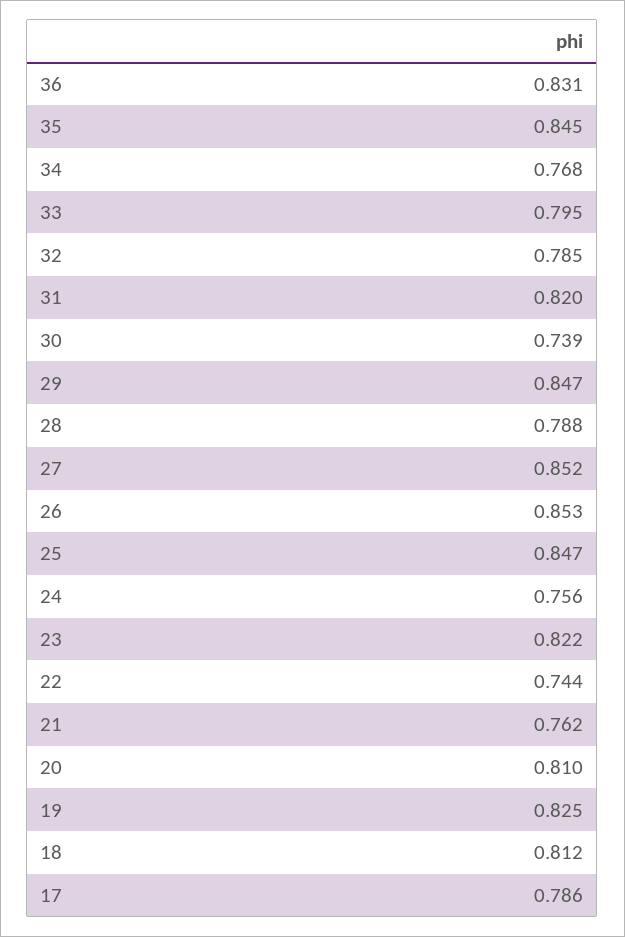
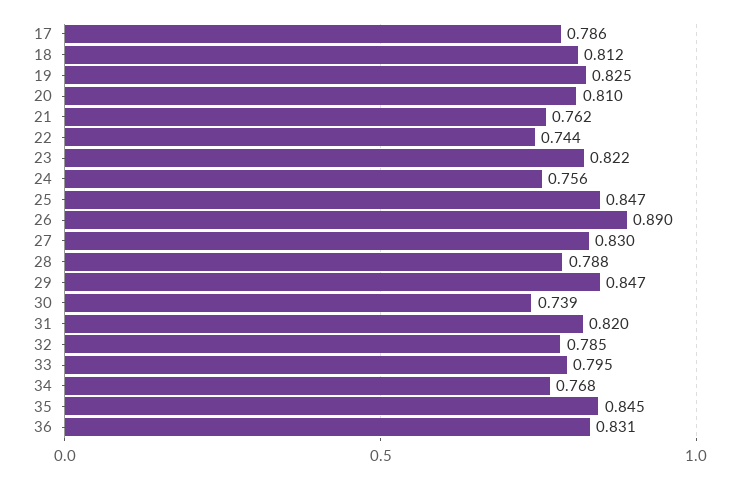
27: 0.852 -> 0.83
26: 0.853 -> 0.89

